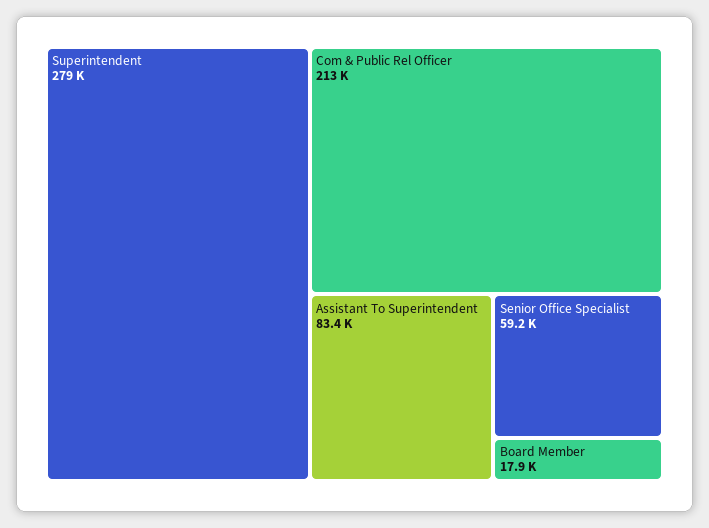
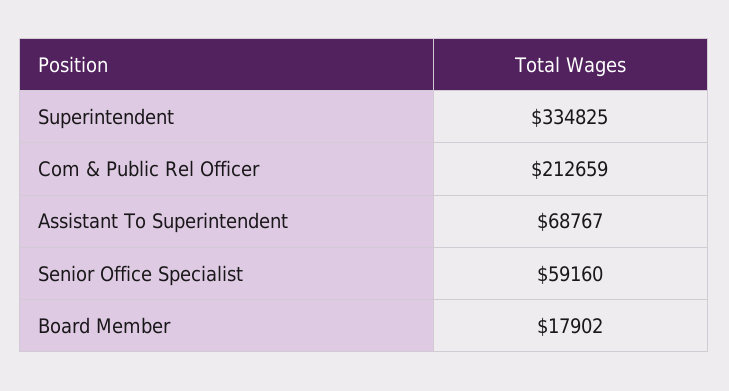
Superintendent: 279000 -> 334825
Assistant To Superintendent: 83400 -> 68767

